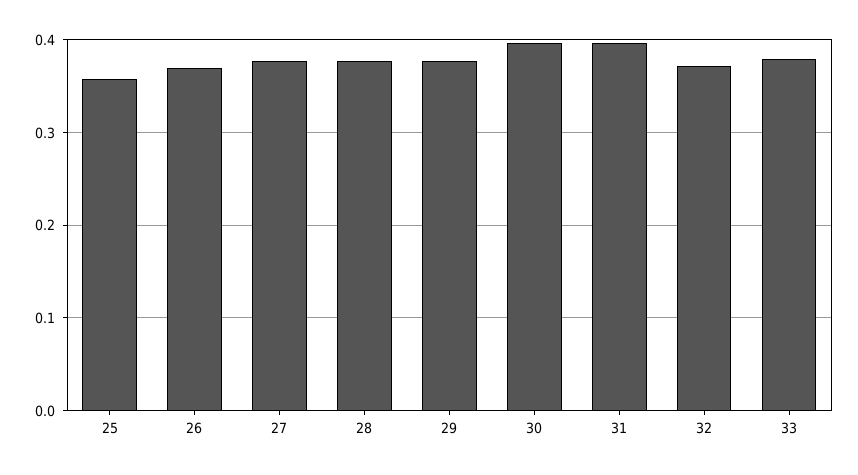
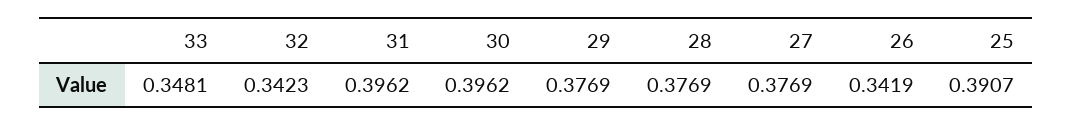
25: 0.36 -> 0.3907
26: 0.37 -> 0.3419
32: 0.37 -> 0.3423
33: 0.38 -> 0.3481

